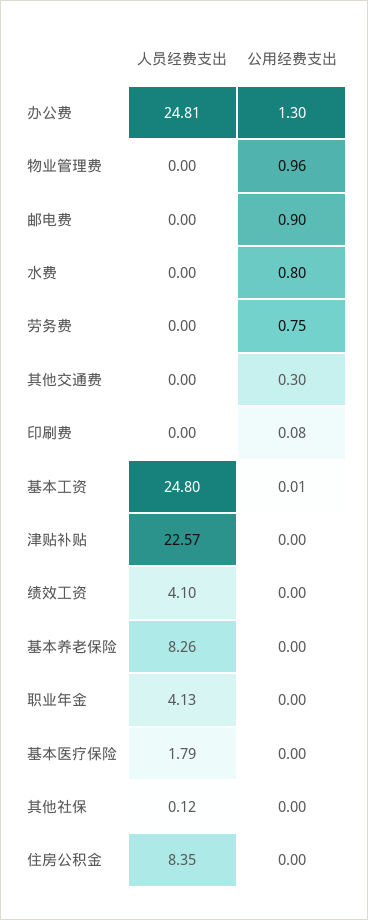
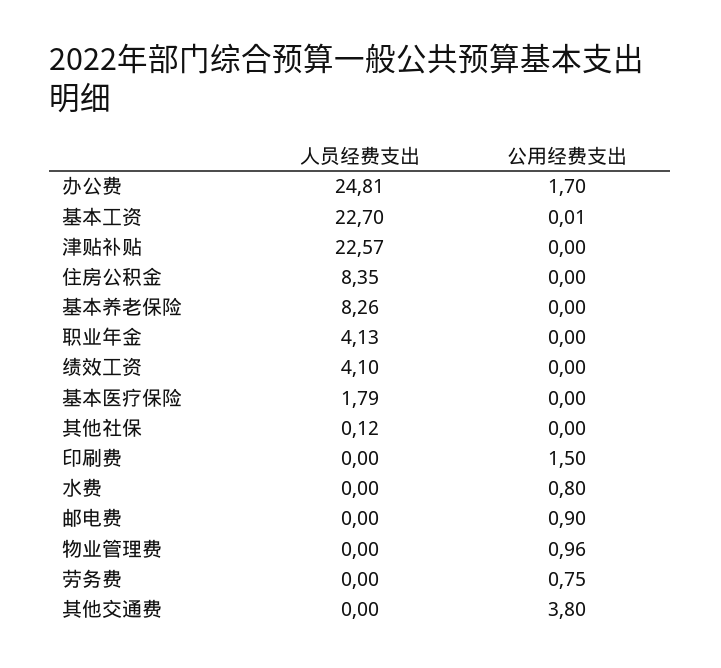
公用经费支出, 办公费: 1.3 -> 1.7
公用经费支出, 其他交通费: 0.3 -> 3.8
公用经费支出, 印刷费: 0.08 -> 1.5
人员经费支出, 基本工资: 24.8 -> 22.7

